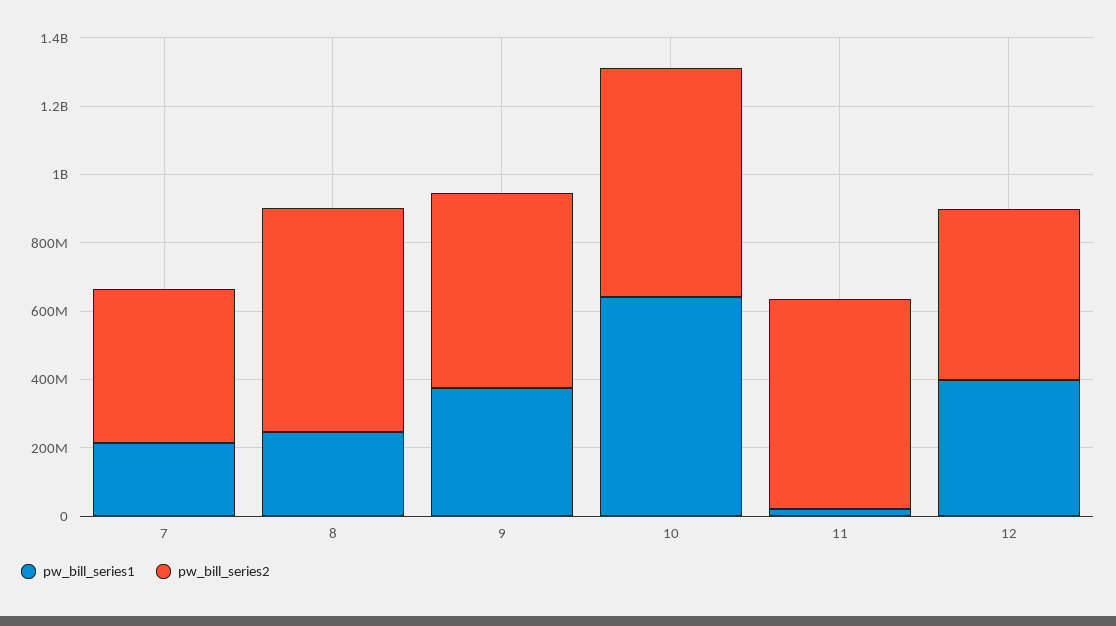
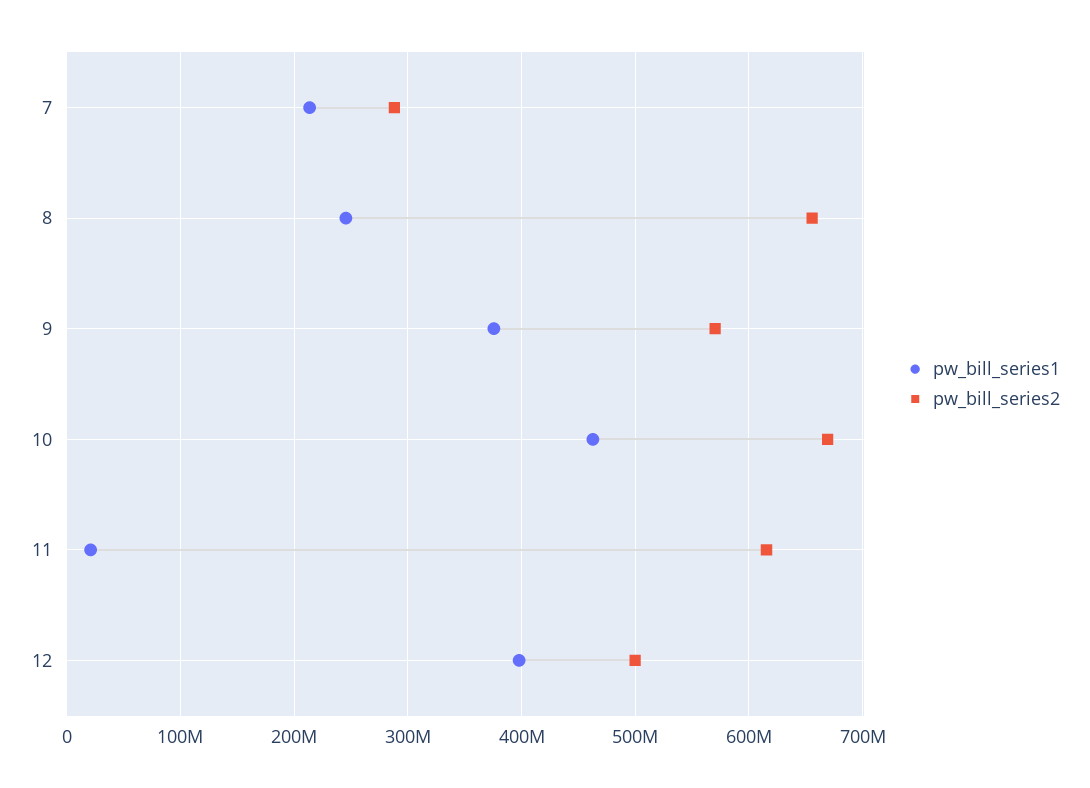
pw_bill_series2, 7: 450000000 -> 290000000
pw_bill_series1, 10: 650000000 -> 460000000

